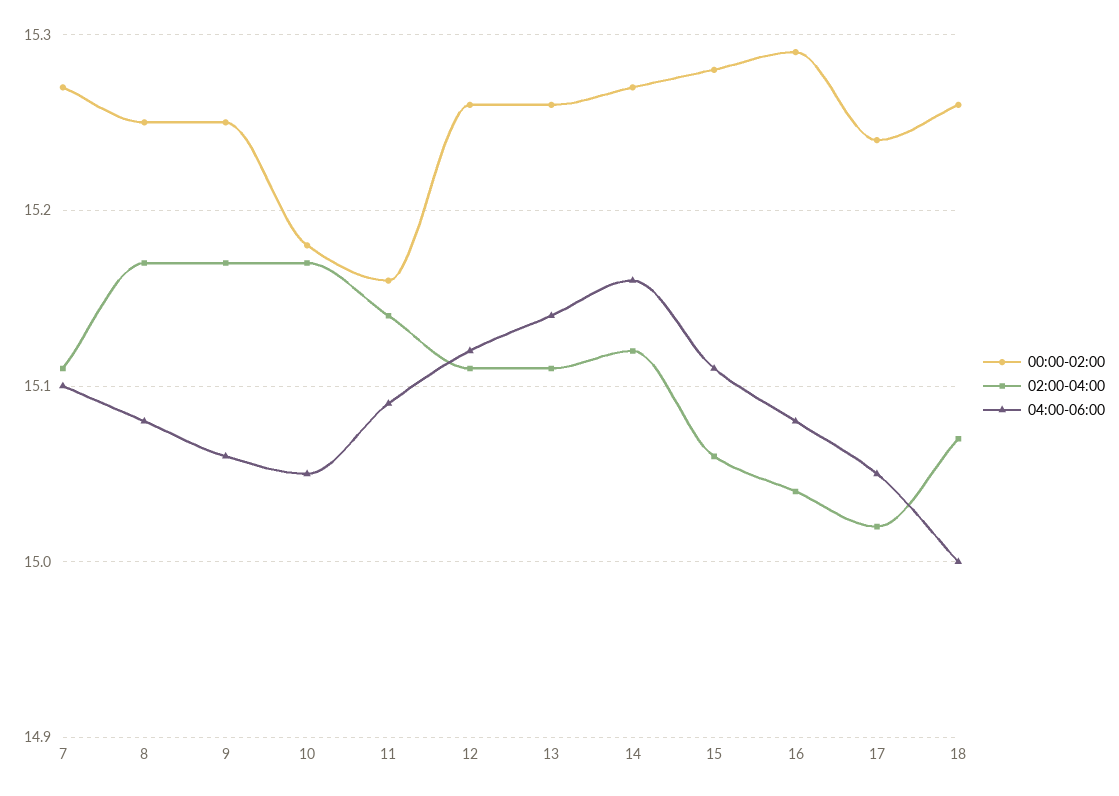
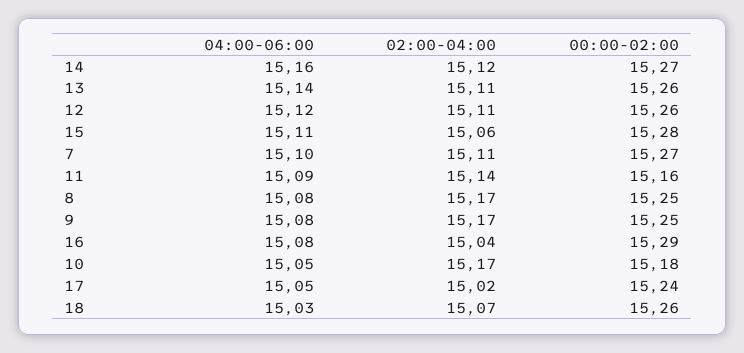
04:00-06:00, 9: 15.06 -> 15.08
04:00-06:00, 18: 15 -> 15.03

